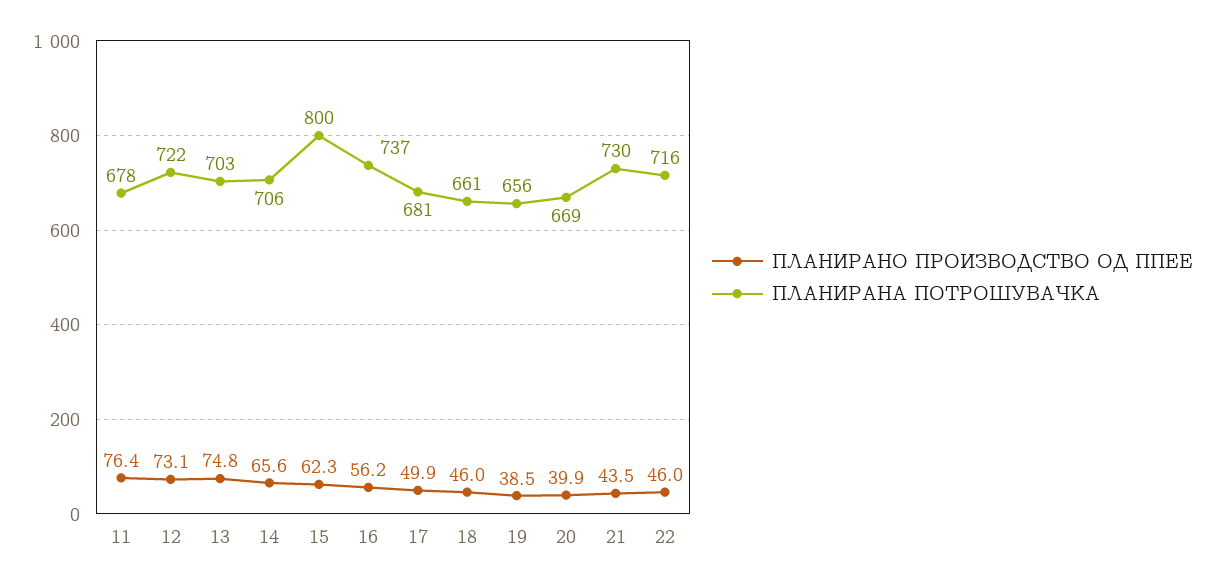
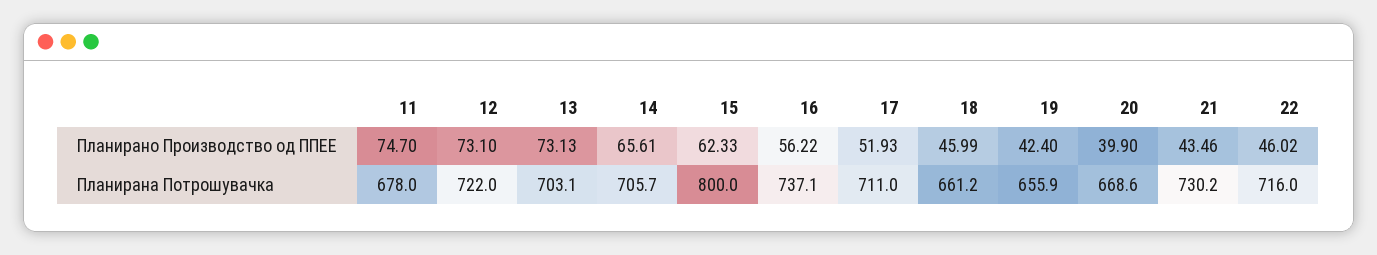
ПЛАНИРАНО ПРОИЗВОДСТВО ОД ППЕЕ, 11: 76.4 -> 74.7
ПЛАНИРАНО ПРОИЗВОДСТВО ОД ППЕЕ, 13: 74.8 -> 73.13
ПЛАНИРАНО ПРОИЗВОДСТВО ОД ППЕЕ, 17: 49.9 -> 51.93
ПЛАНИРАНА ПОТРОШУВАЧКА, 17: 681 -> 711
ПЛАНИРАНО ПРОИЗВОДСТВО ОД ППЕЕ, 19: 38.5 -> 42.4

